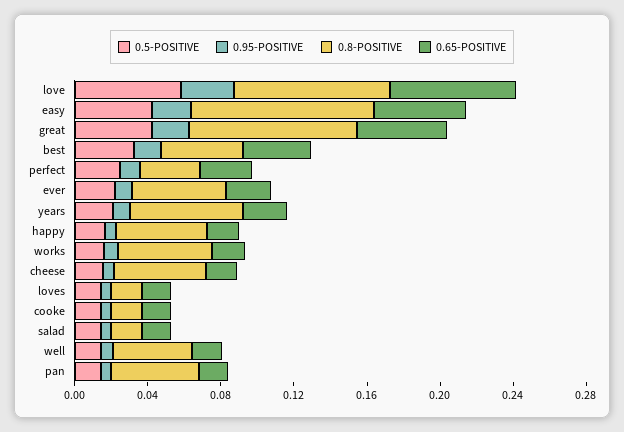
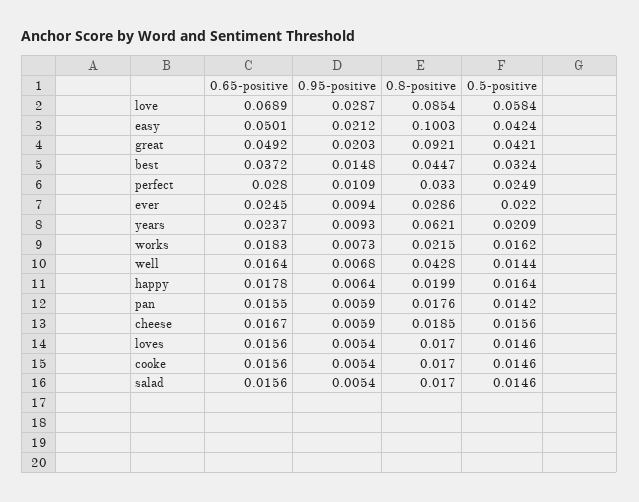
0.8-POSITIVE, ever: 0.05 -> 0.0286
0.8-POSITIVE, happy: 0.05 -> 0.0199
0.8-POSITIVE, works: 0.05 -> 0.0215
0.8-POSITIVE, cheese: 0.05 -> 0.0185
0.8-POSITIVE, pan: 0.05 -> 0.0176

